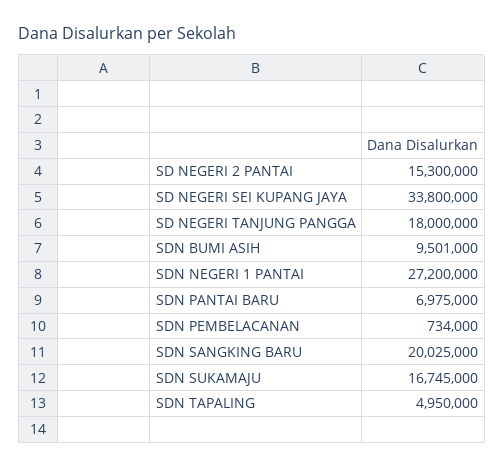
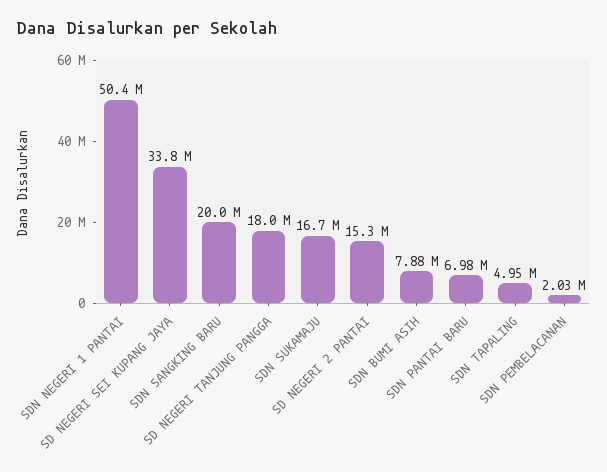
SDN BUMI ASIH: 9501000 -> 7880000
SDN NEGERI 1 PANTAI: 27200000 -> 50400000
SDN PEMBELACANAN: 734000 -> 2030000

